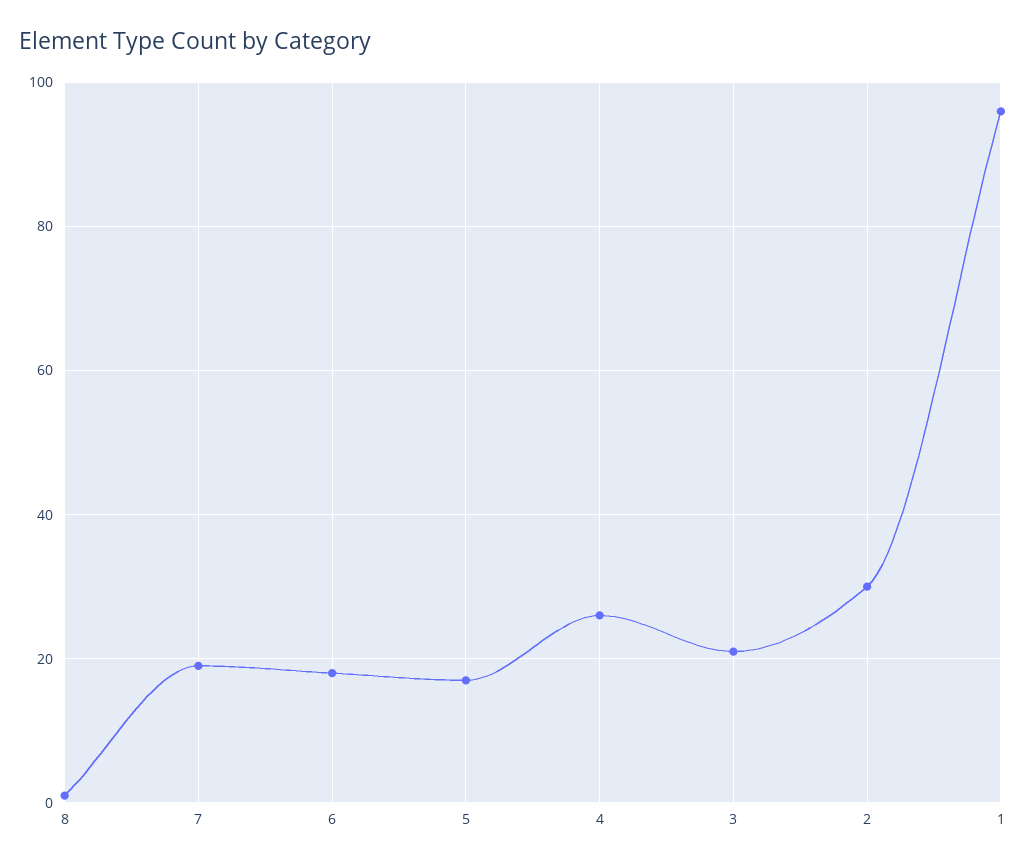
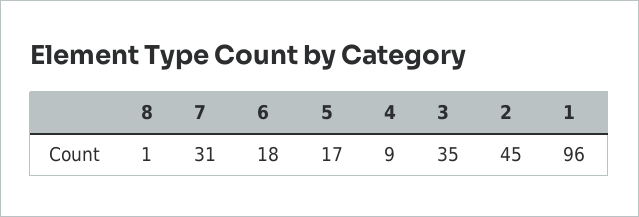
7: 20 -> 31
4: 25 -> 9
3: 20 -> 35
2: 30 -> 45

